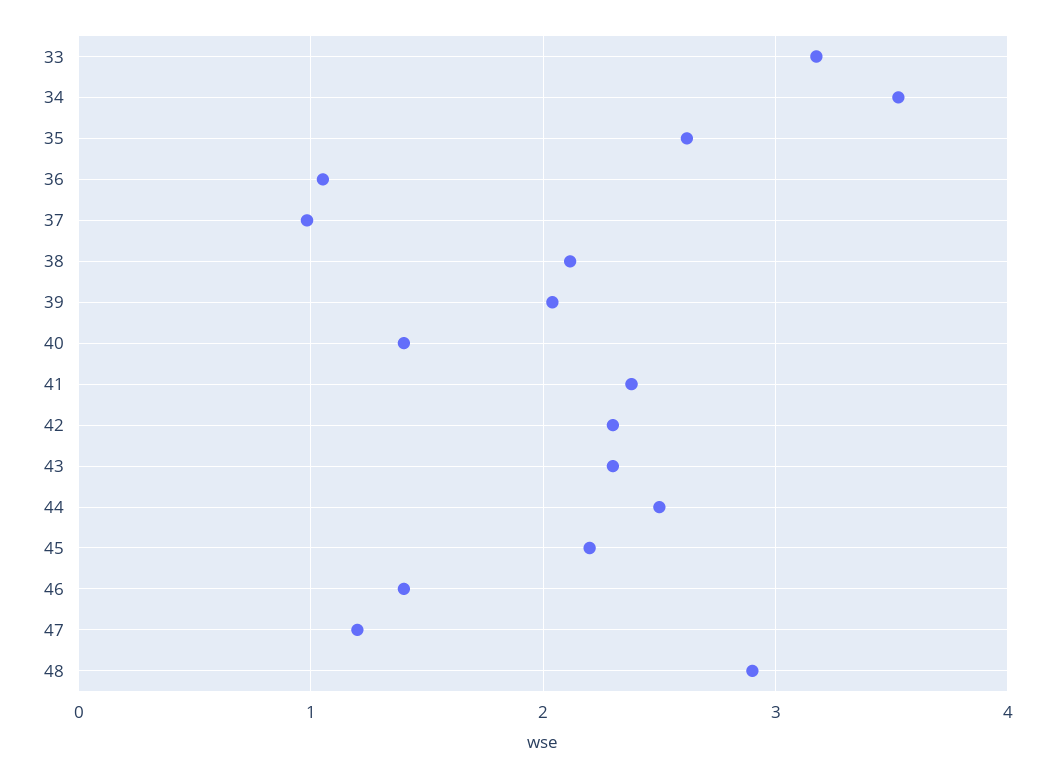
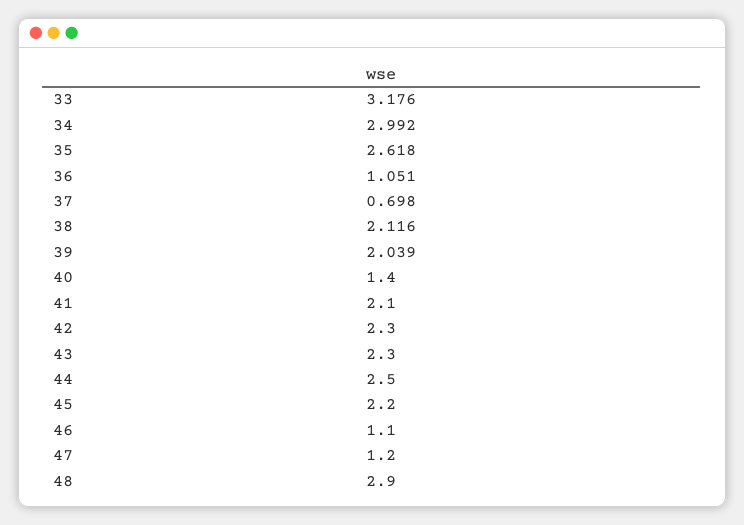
34: 3.5 -> 2.992
37: 1 -> 0.698
41: 2.4 -> 2.1
46: 1.4 -> 1.1

